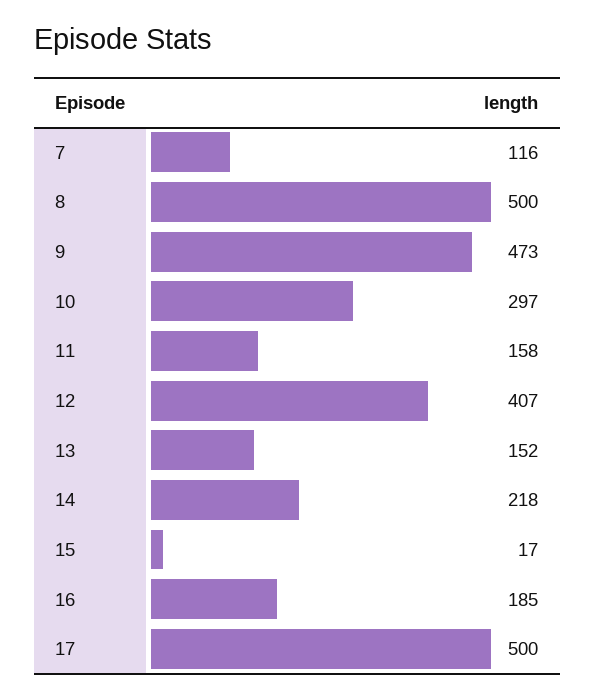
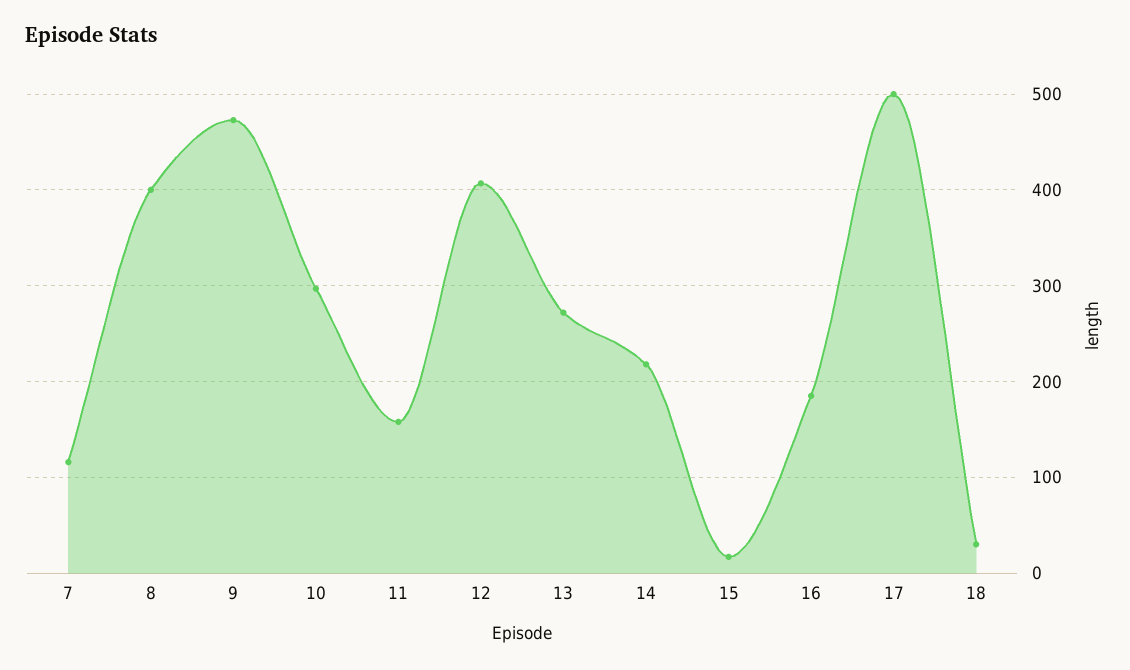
8: 500 -> 400
13: 152 -> 270
18: none -> 30

